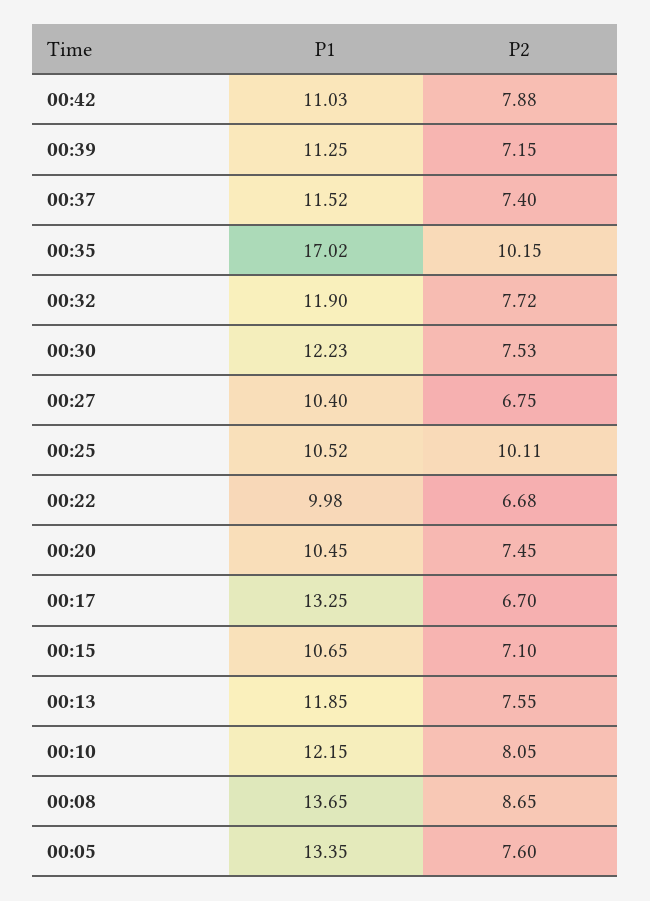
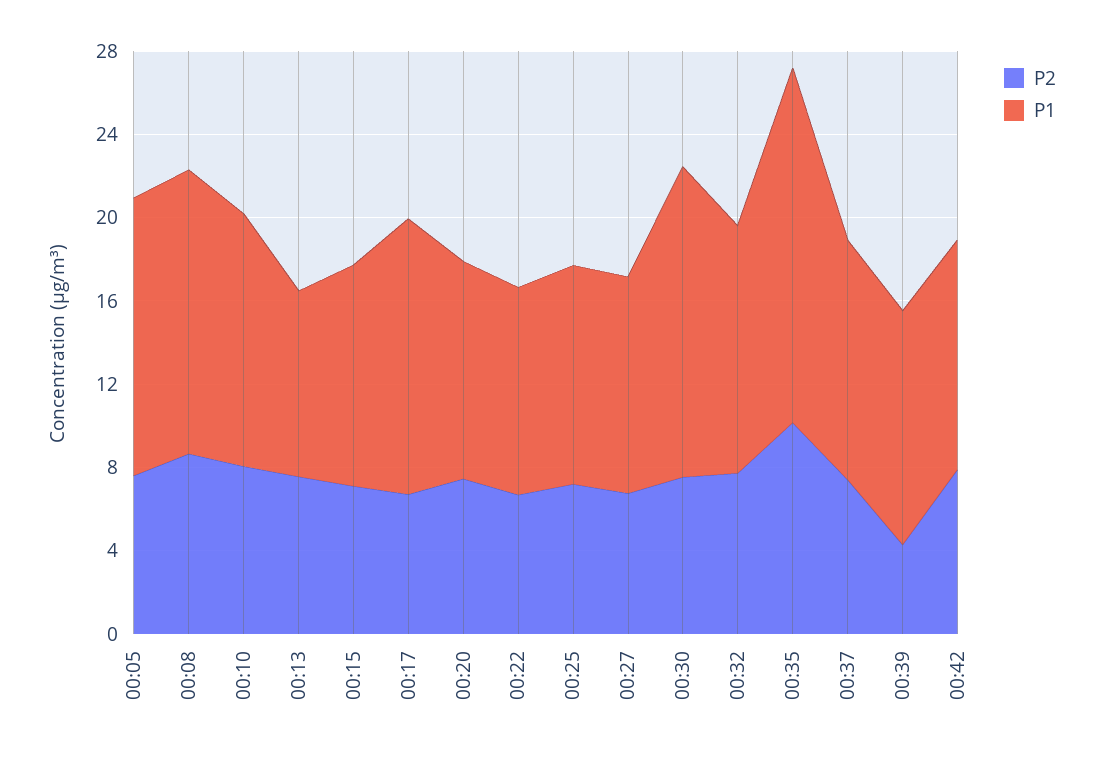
P2, 00:39: 7.15 -> 4
P1, 00:30: 12.23 -> 15
P2, 00:25: 10.11 -> 7
P1, 00:13: 11.85 -> 9

